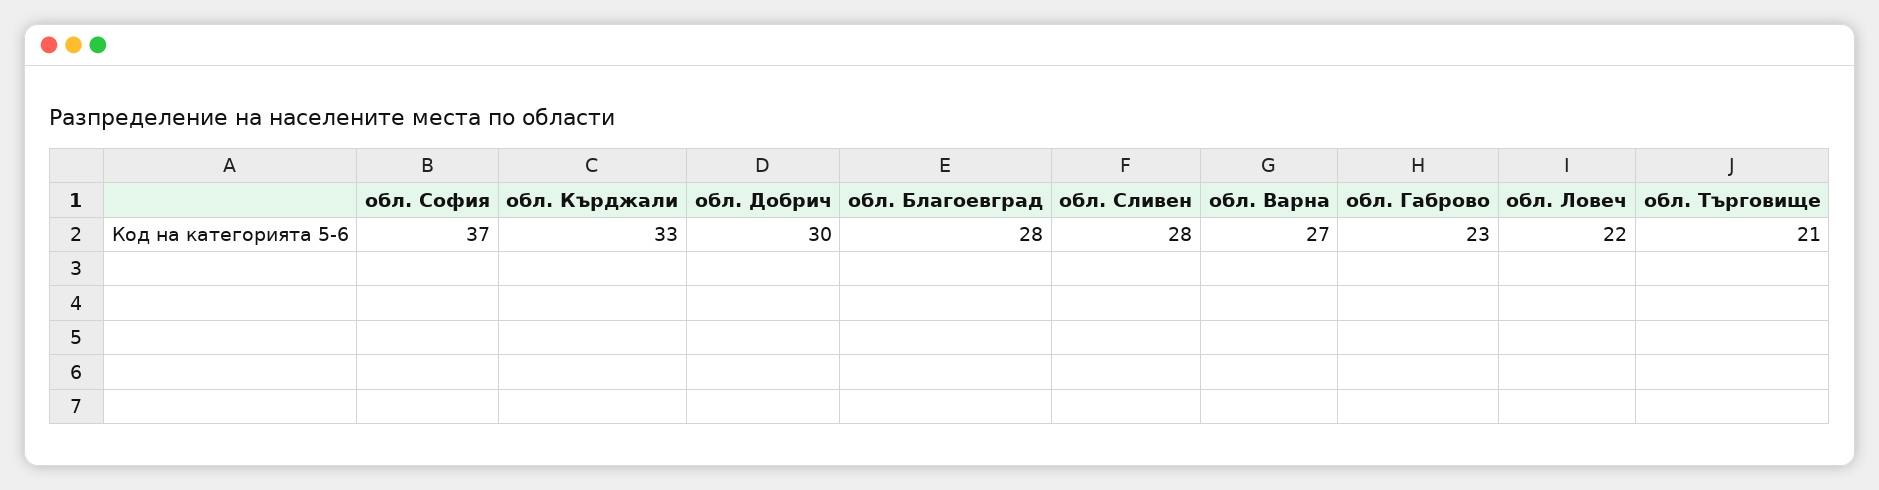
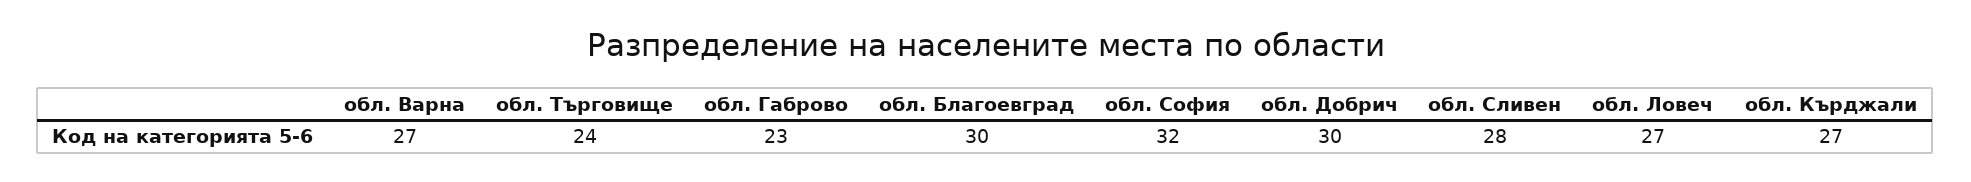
обл. София: 37 -> 32
обл. Кърджали: 33 -> 27
обл. Благоевград: 28 -> 30
обл. Ловеч: 22 -> 27
обл. Търговище: 21 -> 24

